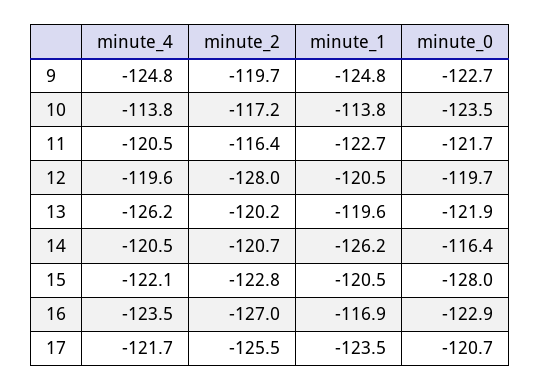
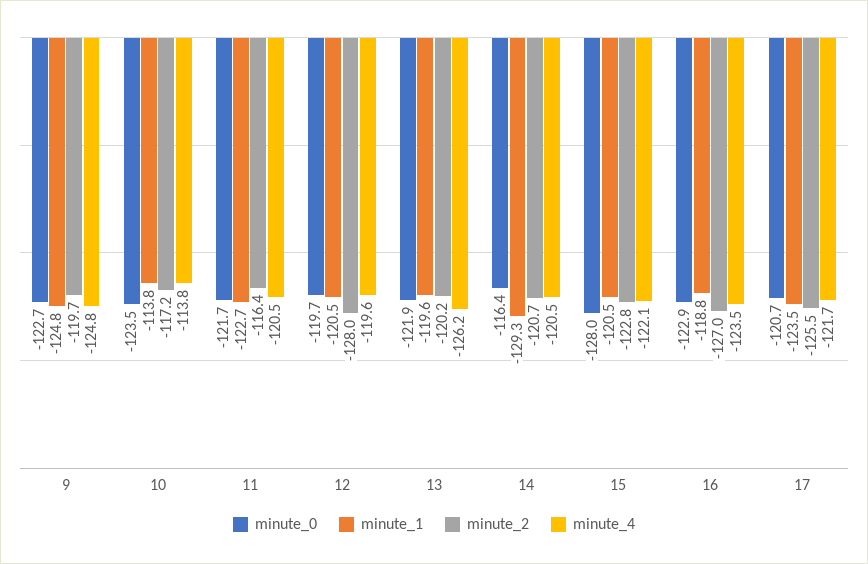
minute_1, 14: -126.2 -> -129.3
minute_1, 16: -116.9 -> -118.8

